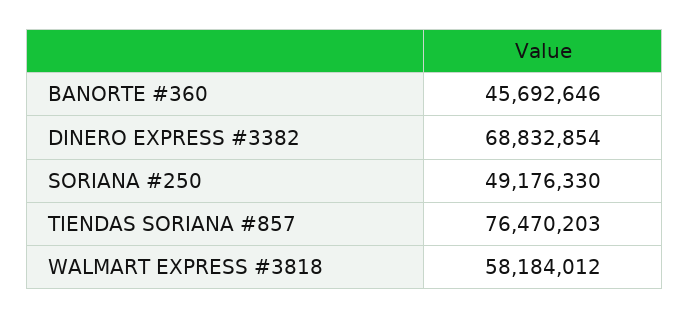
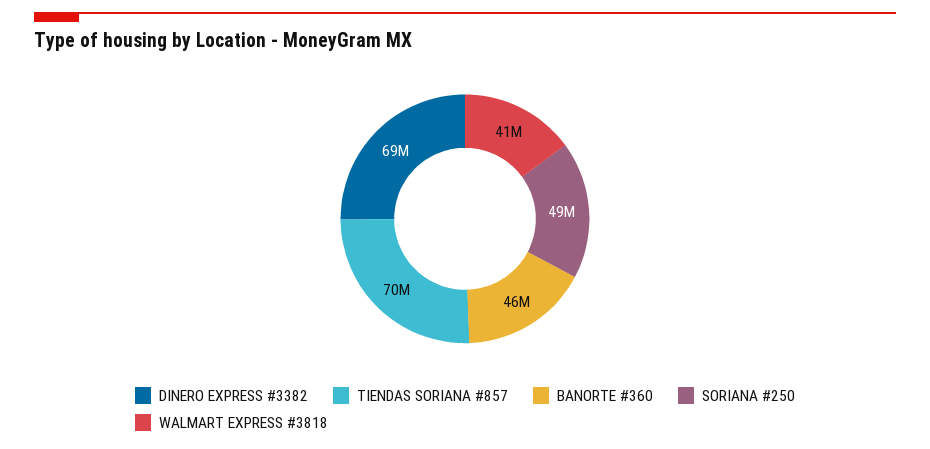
TIENDAS SORIANA #857: 76470203 -> 70000000
WALMART EXPRESS #3818: 58184012 -> 41000000

